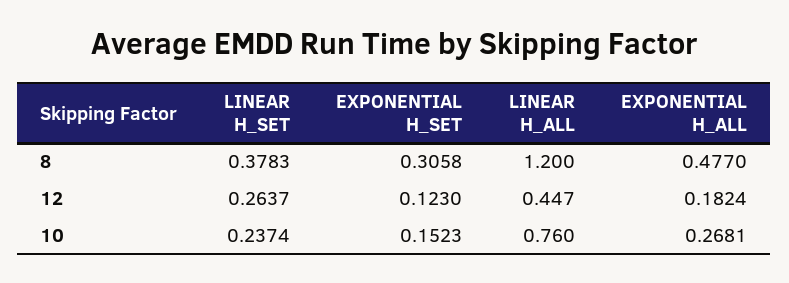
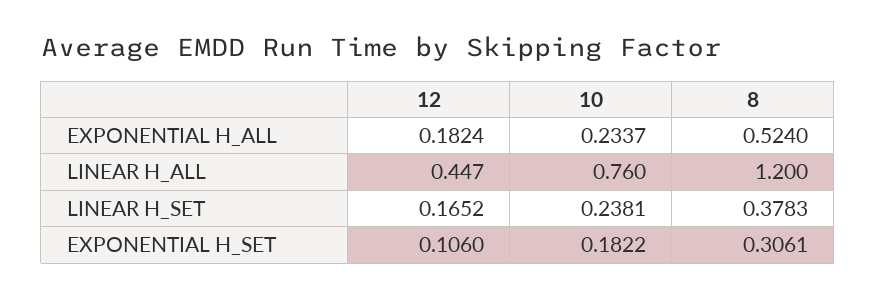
EXPONENTIAL H_SET, 8: 0.3058 -> 0.3061
EXPONENTIAL H_ALL, 8: 0.477 -> 0.524
LINEAR H_SET, 12: 0.2637 -> 0.1652
EXPONENTIAL H_SET, 12: 0.123 -> 0.106
LINEAR H_SET, 10: 0.2374 -> 0.2381
EXPONENTIAL H_SET, 10: 0.1523 -> 0.1822
EXPONENTIAL H_ALL, 10: 0.2681 -> 0.2337

